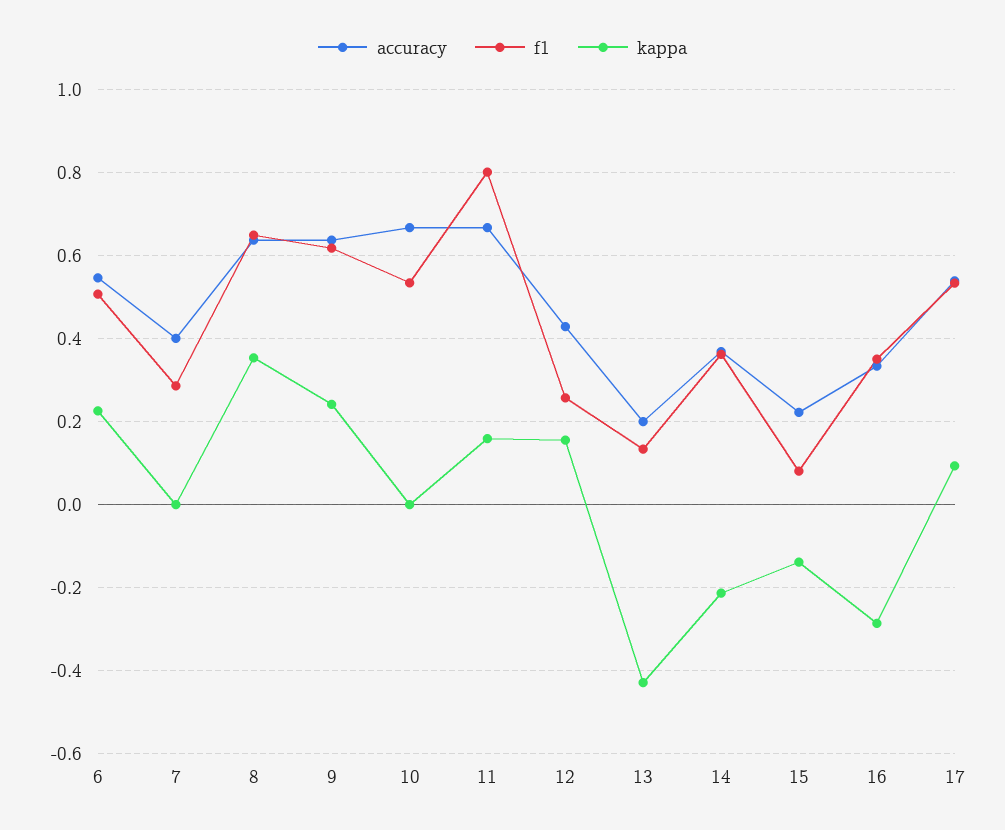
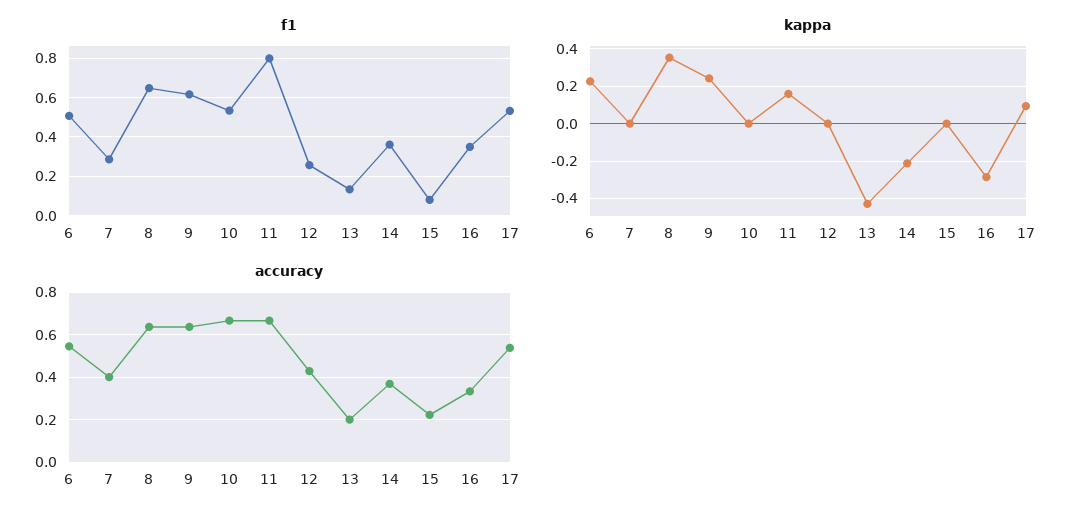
kappa, 12: 0.16 -> 0
kappa, 15: -0.14 -> 0

